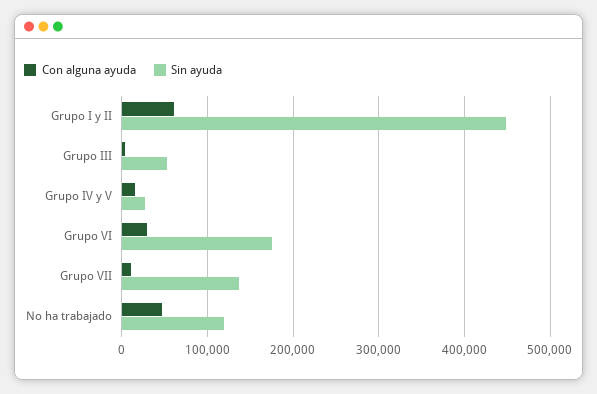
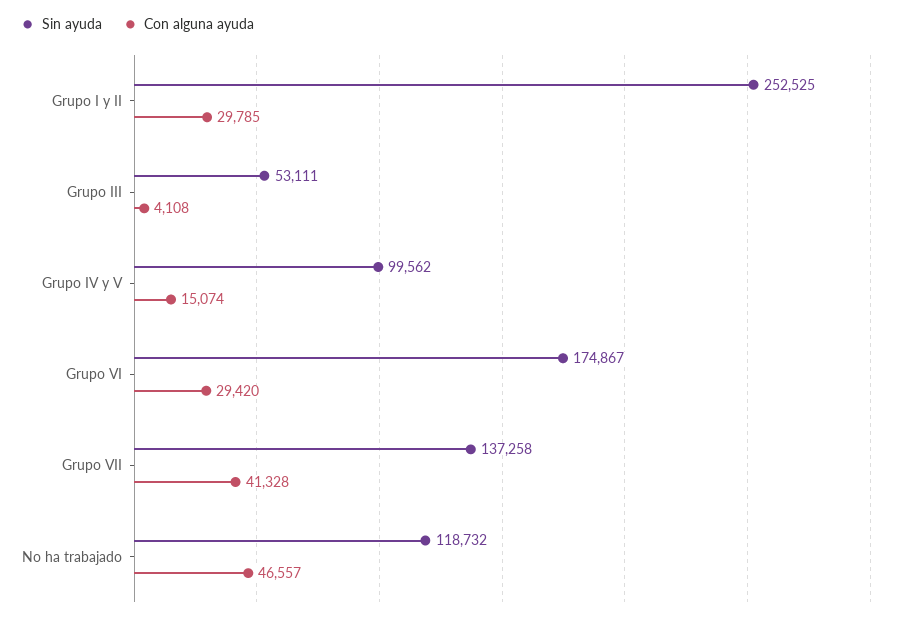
Con alguna ayuda, Grupo I y II: 60000 -> 29785
Sin ayuda, Grupo I y II: 450000 -> 252525
Sin ayuda, Grupo IV y V: 30000 -> 99562
Con alguna ayuda, Grupo VII: 10000 -> 41328

